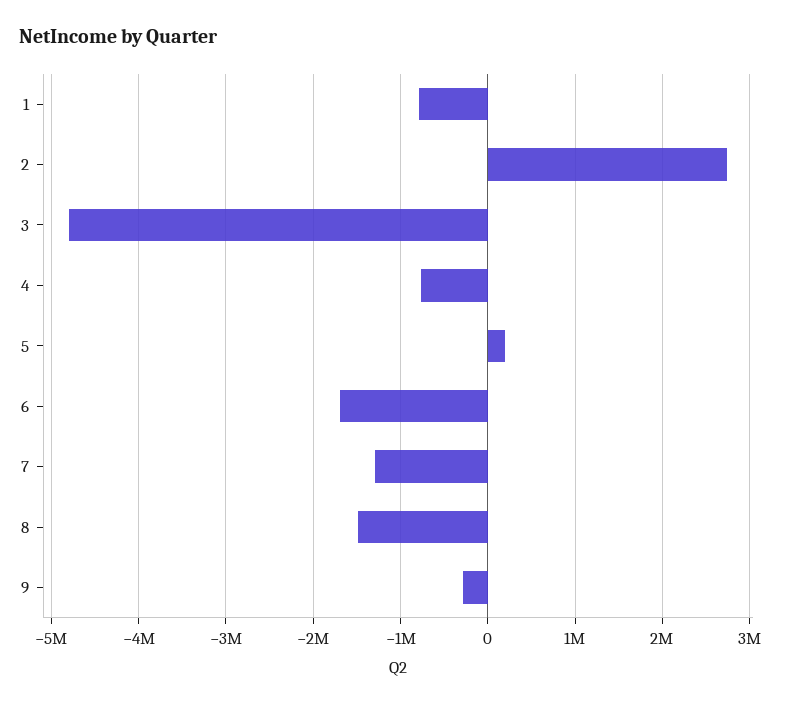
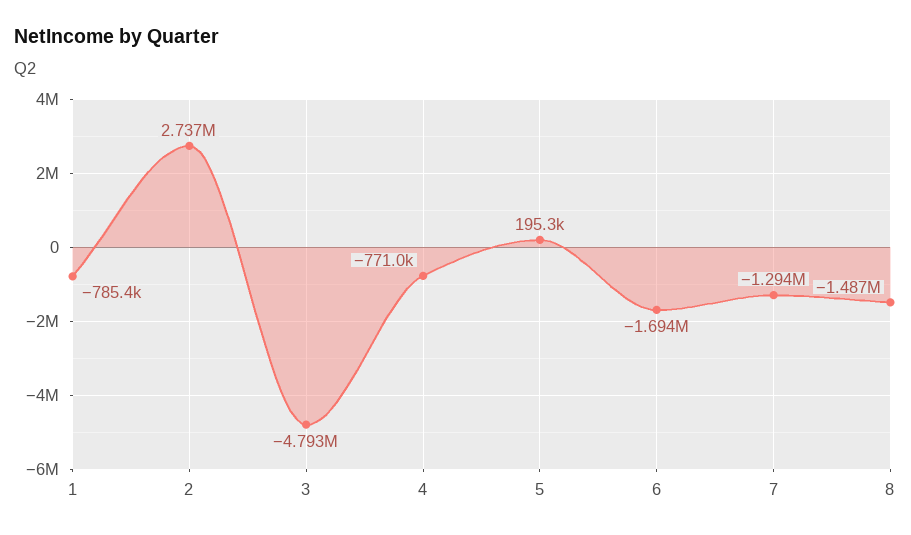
9: -300000 -> none

